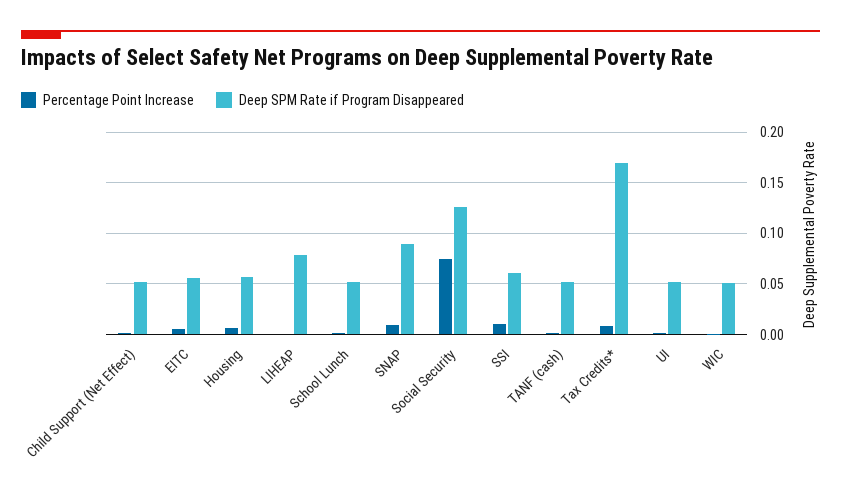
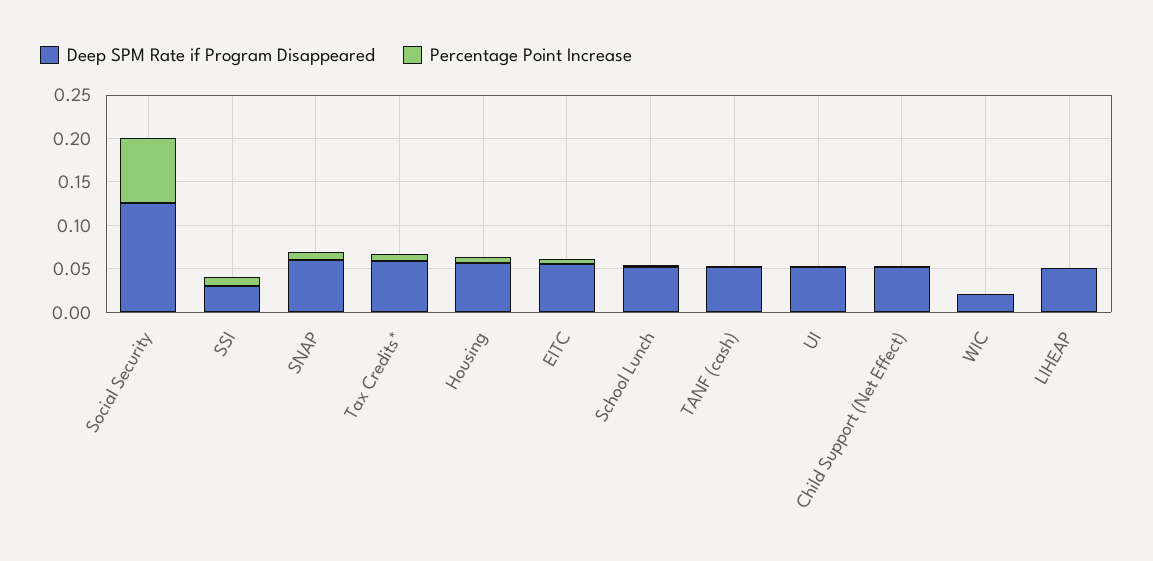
Deep SPM Rate if Program Disappeared, LIHEAP: 0.08 -> 0.05
Deep SPM Rate if Program Disappeared, SNAP: 0.09 -> 0.06
Deep SPM Rate if Program Disappeared, SSI: 0.06 -> 0.03
Deep SPM Rate if Program Disappeared, Tax Credits*: 0.17 -> 0.06
Deep SPM Rate if Program Disappeared, WIC: 0.05 -> 0.02

